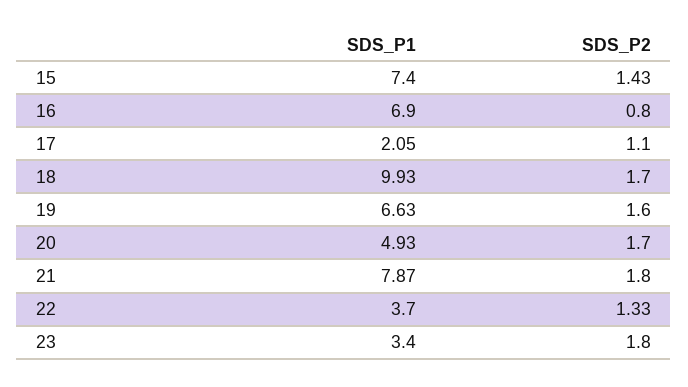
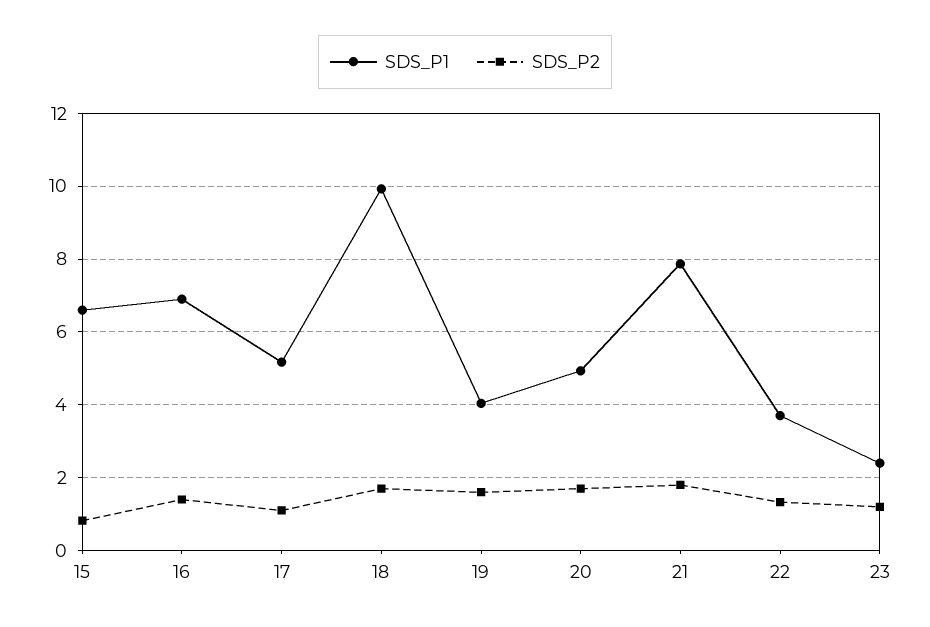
SDS_P1, 15: 7.4 -> 6.6
SDS_P2, 15: 1.43 -> 0.8
SDS_P2, 16: 0.8 -> 1.4
SDS_P1, 17: 2.05 -> 5.2
SDS_P1, 19: 6.63 -> 4
SDS_P1, 23: 3.4 -> 2.4
SDS_P2, 23: 1.8 -> 1.2

